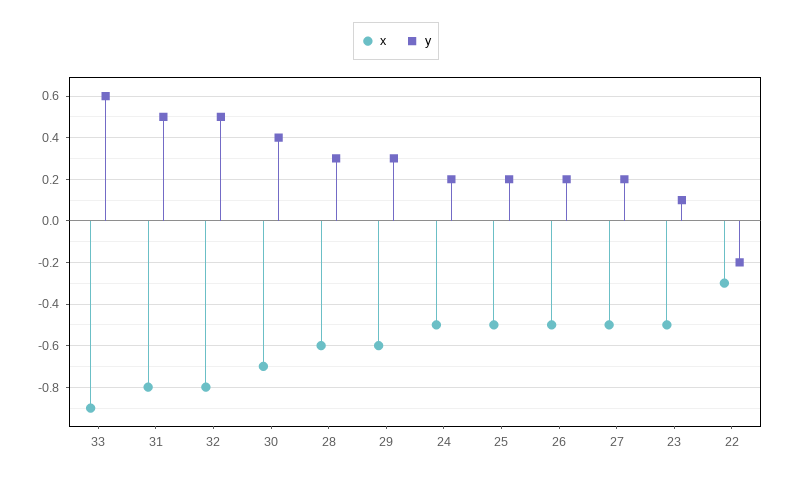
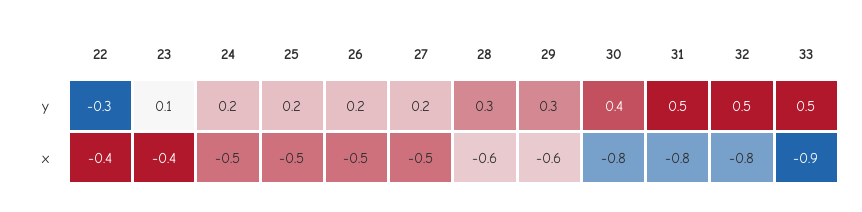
y, 33: 0.6 -> 0.5
x, 30: -0.7 -> -0.8
x, 23: -0.5 -> -0.4
x, 22: -0.3 -> -0.4
y, 22: -0.2 -> -0.3

